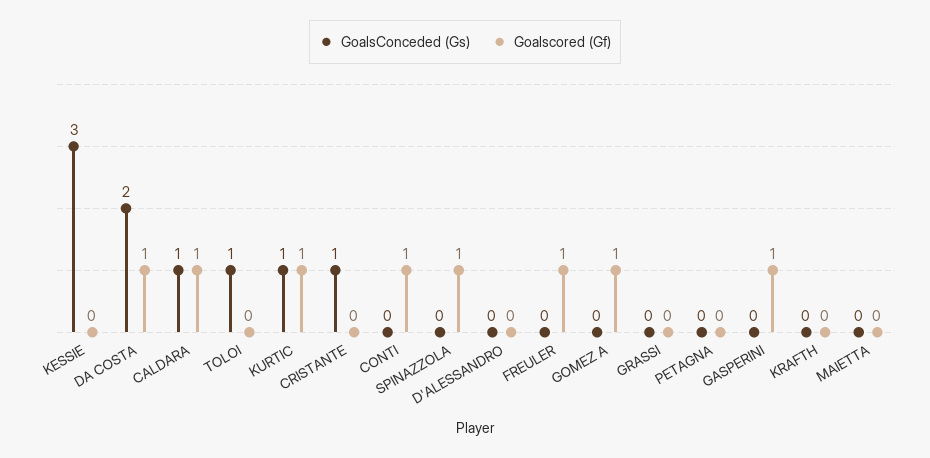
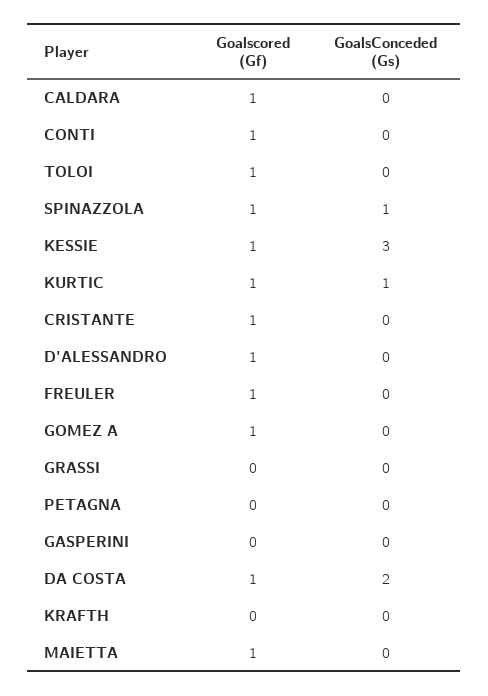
Goalscored (Gf), KESSIE: 0 -> 1
GoalsConceded (Gs), CALDARA: 1 -> 0
GoalsConceded (Gs), TOLOI: 1 -> 0
Goalscored (Gf), TOLOI: 0 -> 1
GoalsConceded (Gs), CRISTANTE: 1 -> 0
Goalscored (Gf), CRISTANTE: 0 -> 1
GoalsConceded (Gs), SPINAZZOLA: 0 -> 1
Goalscored (Gf), D'ALESSANDRO: 0 -> 1
Goalscored (Gf), GASPERINI: 1 -> 0
Goalscored (Gf), MAIETTA: 0 -> 1

